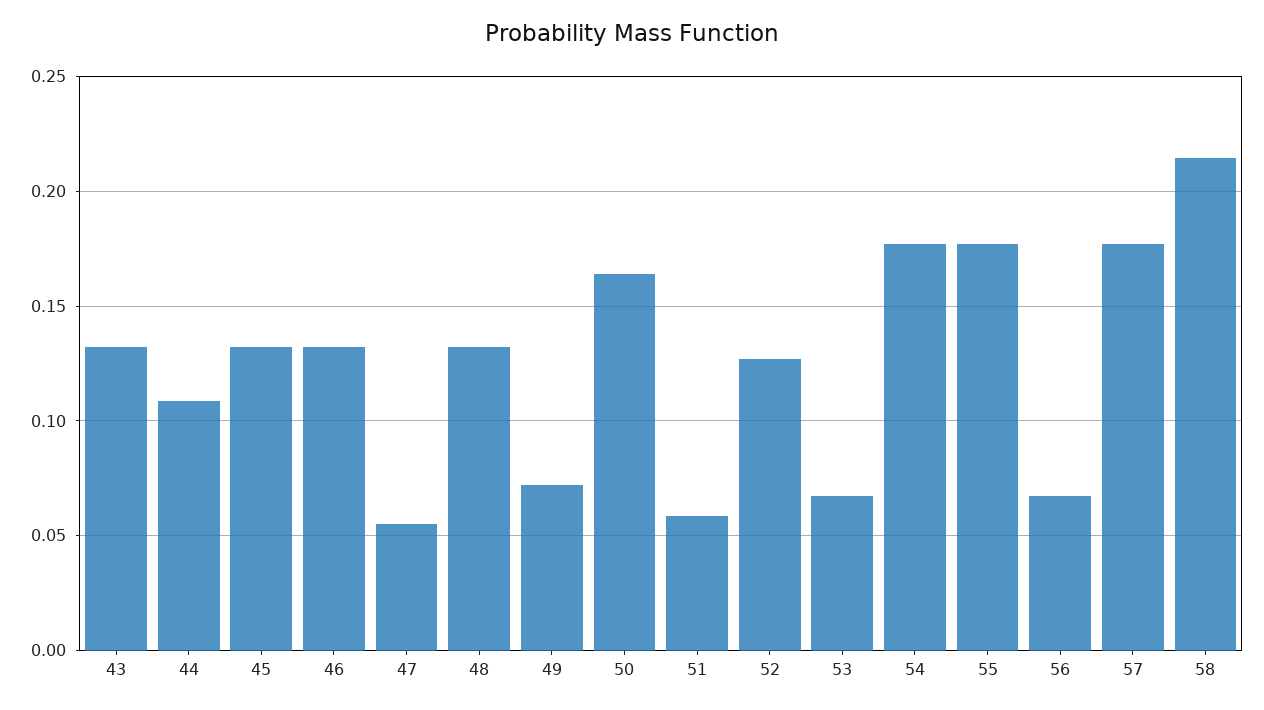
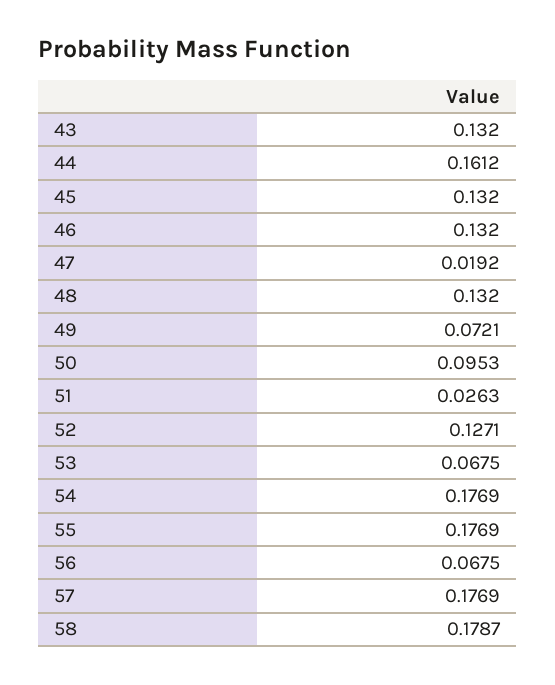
44: 0.11 -> 0.1612
47: 0.055 -> 0.0192
50: 0.165 -> 0.0953
51: 0.06 -> 0.0263
58: 0.215 -> 0.1787

